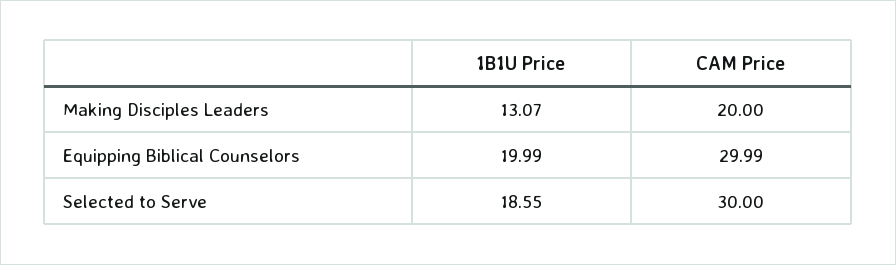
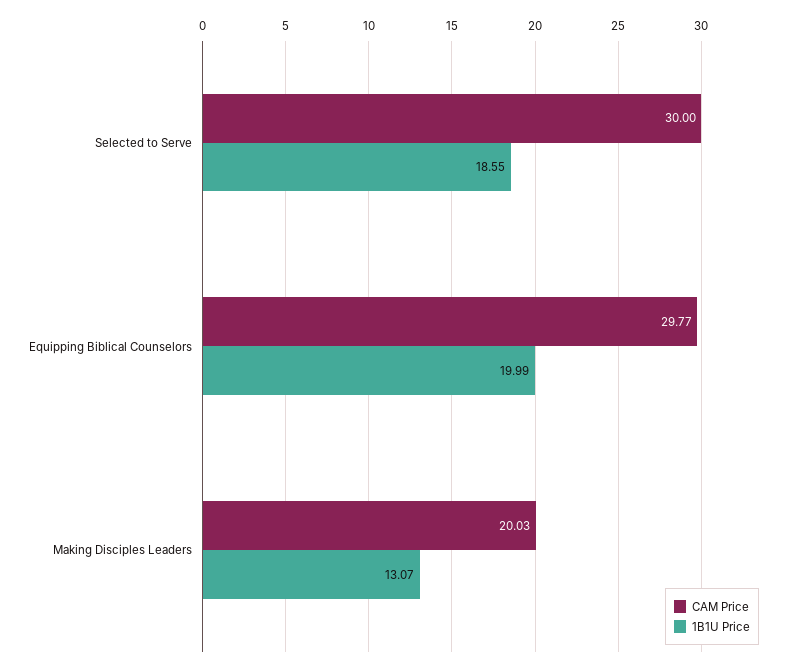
CAM Price, Making Disciples Leaders: 20 -> 20.03
CAM Price, Equipping Biblical Counselors: 29.99 -> 29.77

